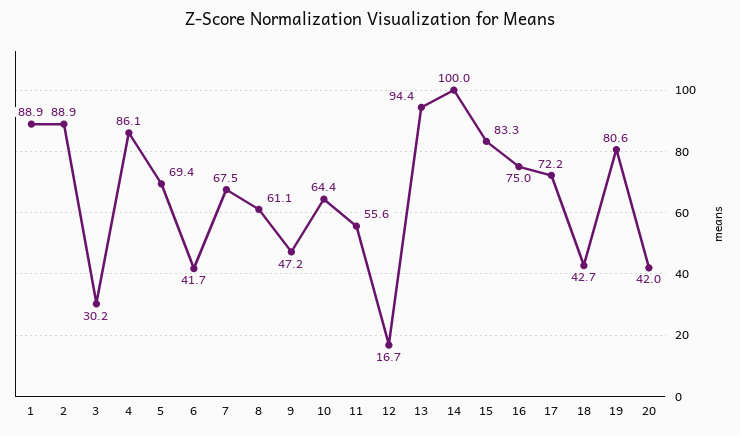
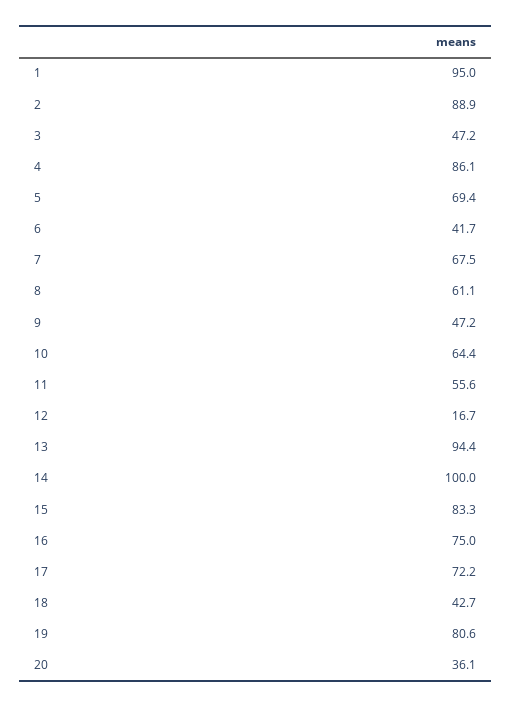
1: 88.9 -> 95
3: 30.2 -> 47.2
20: 42 -> 36.1

